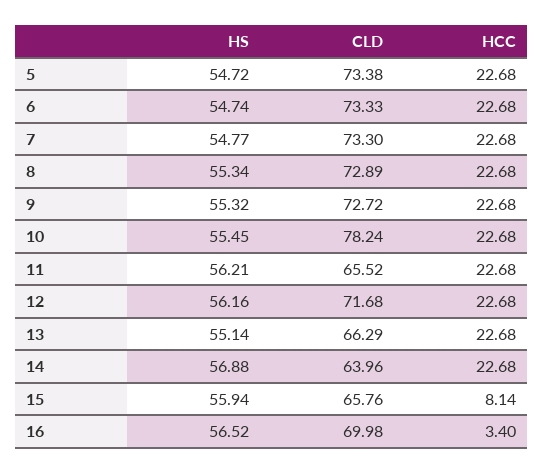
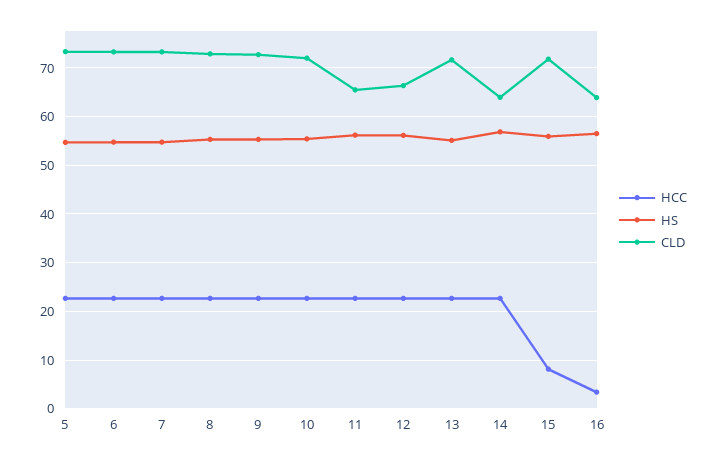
CLD, 10: 78.24 -> 72
CLD, 12: 71.68 -> 66
CLD, 13: 66.29 -> 72
CLD, 15: 65.76 -> 72
CLD, 16: 69.98 -> 64

